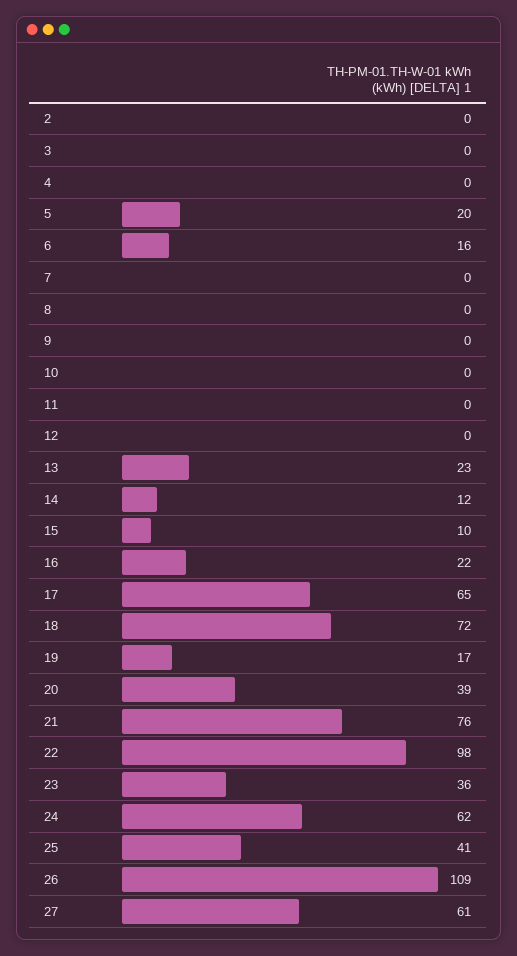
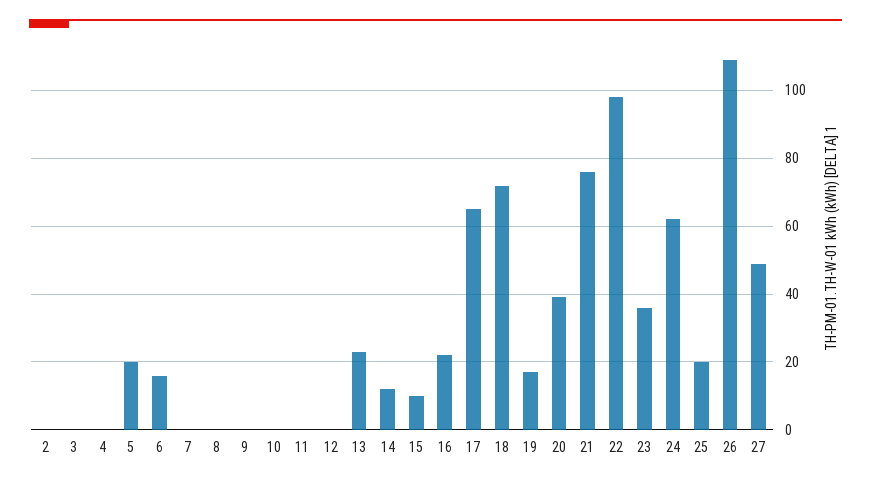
25: 41 -> 20
27: 61 -> 50

